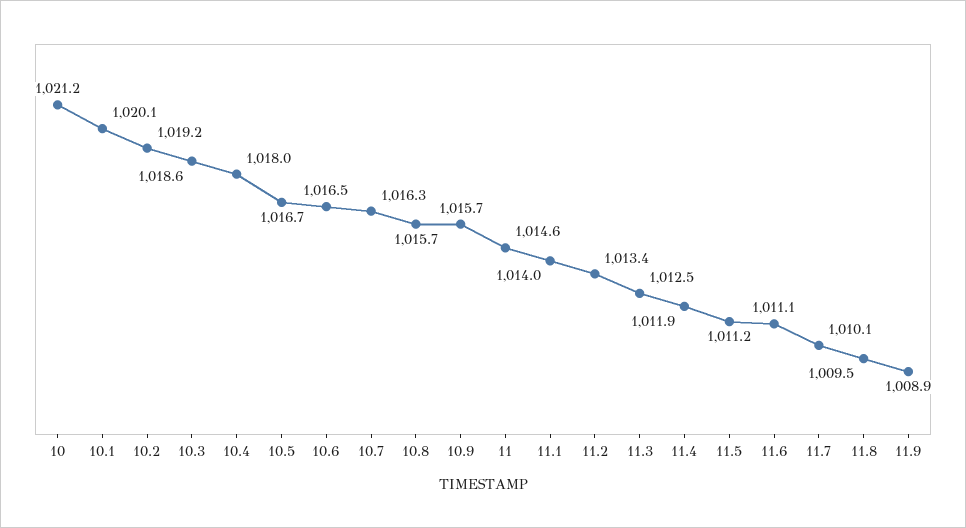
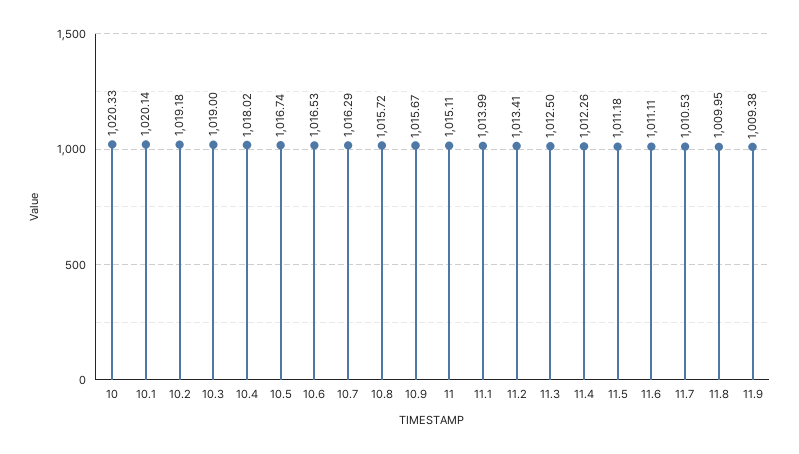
10: 1021.2 -> 1020.33
10.3: 1018.6 -> 1019
11: 1014.6 -> 1015.11
11.4: 1011.9 -> 1012.26
11.7: 1010.1 -> 1010.53
11.8: 1009.5 -> 1009.95
11.9: 1008.9 -> 1009.38

